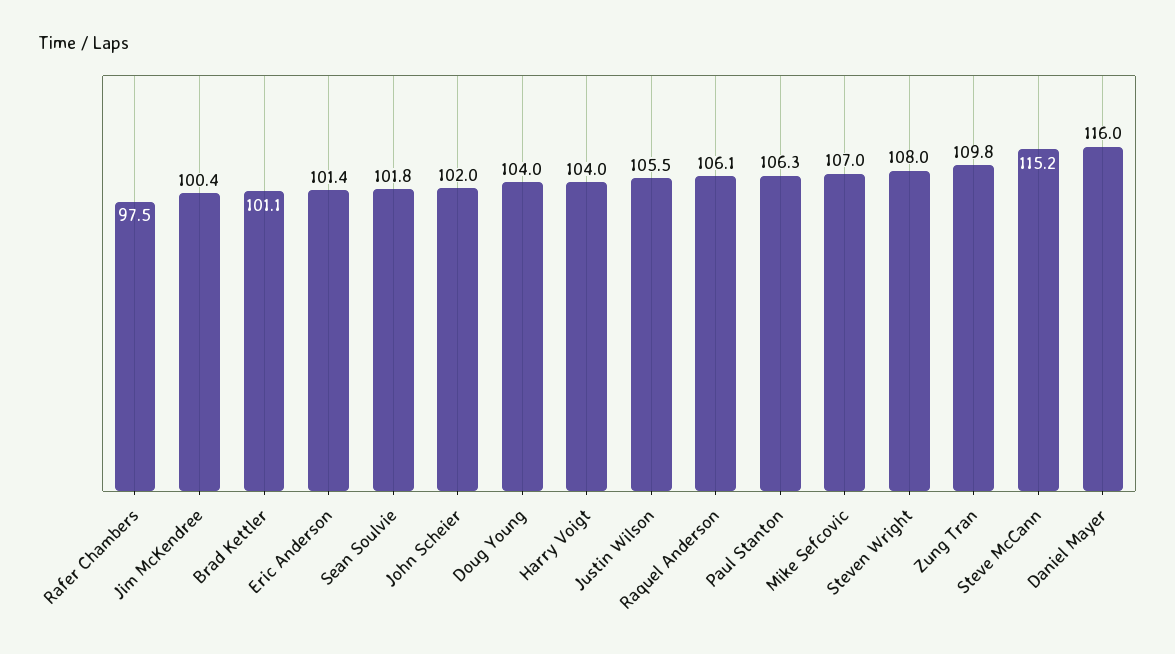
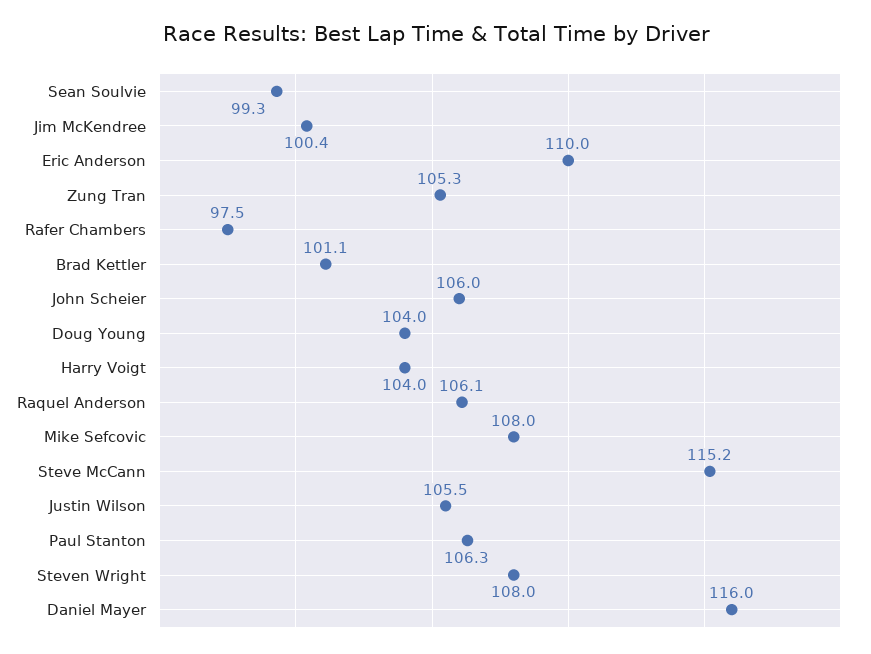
Eric Anderson: 101.4 -> 110
Sean Soulvie: 101.8 -> 99.3
John Scheier: 102 -> 106
Mike Sefcovic: 107 -> 108
Zung Tran: 109.8 -> 105.3

